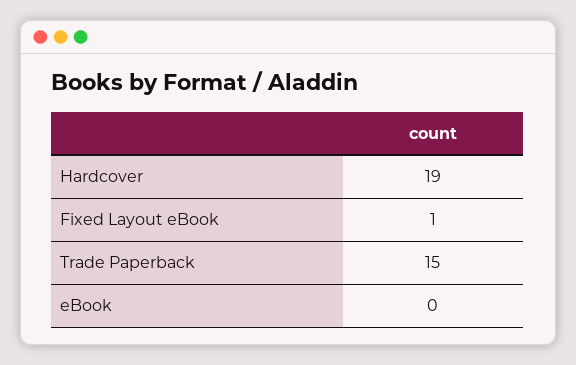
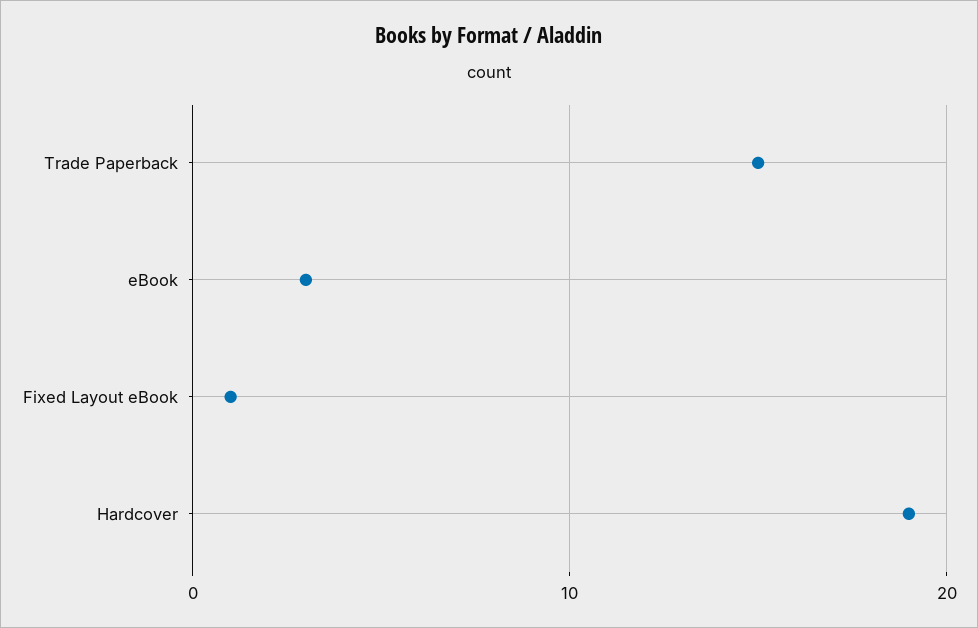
eBook: 0 -> 3

